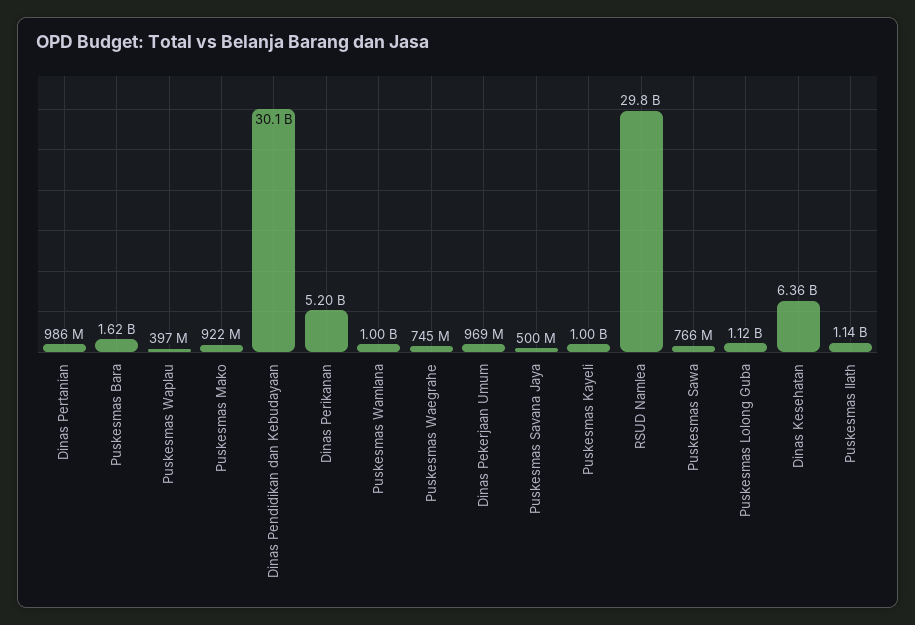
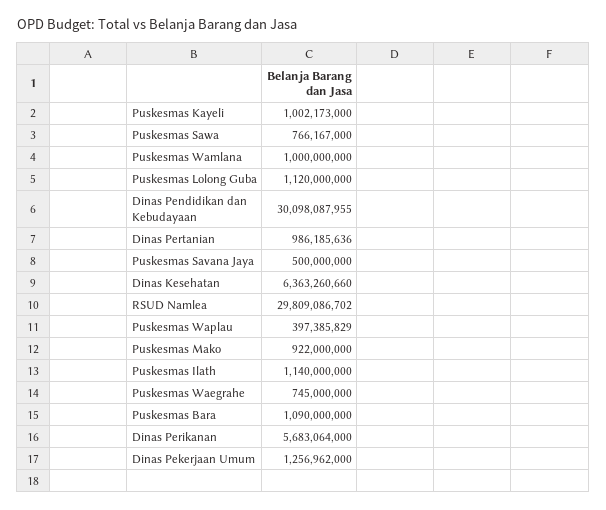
Puskesmas Bara: 1620000000 -> 1090000000
Dinas Perikanan: 5200000000 -> 5683064000
Dinas Pekerjaan Umum: 969000000 -> 1256962000

